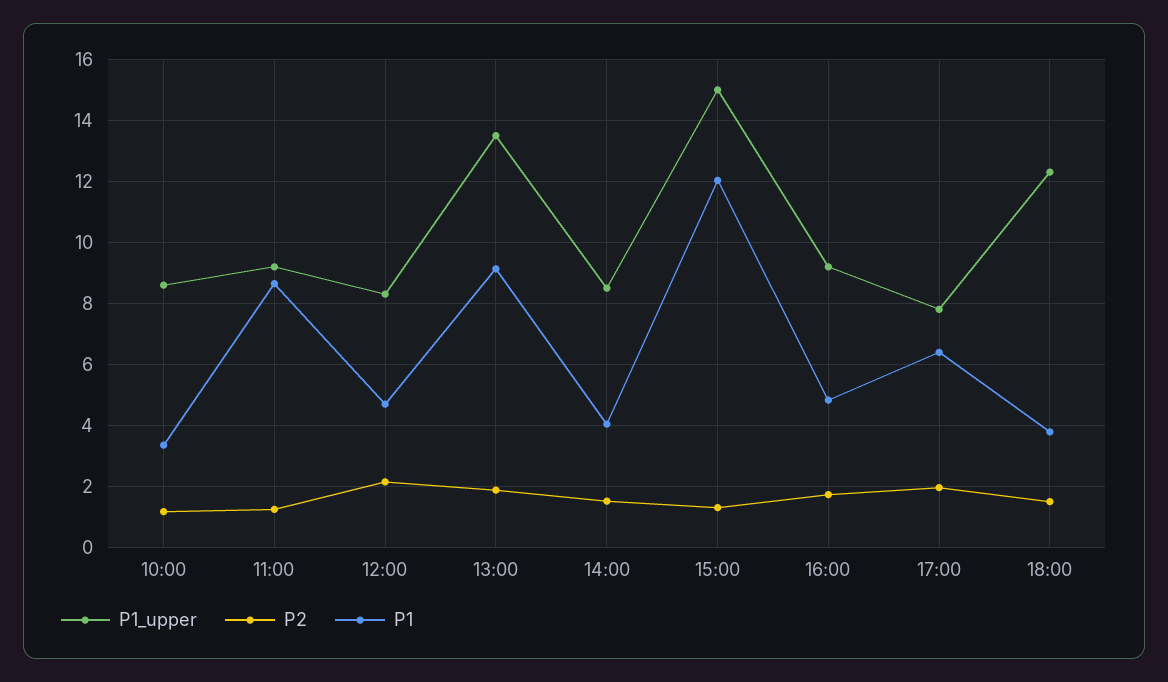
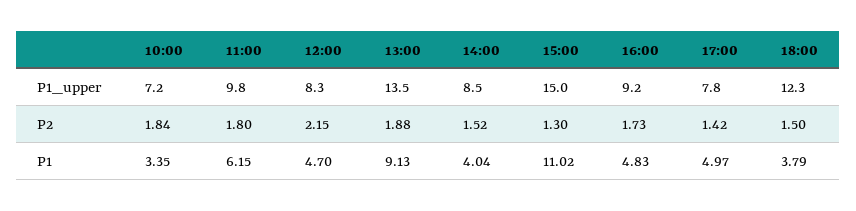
P1_upper, 10:00: 8.6 -> 7.2
P2, 10:00: 1.2 -> 1.84
P1_upper, 11:00: 9.2 -> 9.8
P2, 11:00: 1.2 -> 1.8
P1, 11:00: 8.6 -> 6.15
P1, 15:00: 12 -> 11.02
P2, 17:00: 2 -> 1.42
P1, 17:00: 6.4 -> 4.97

